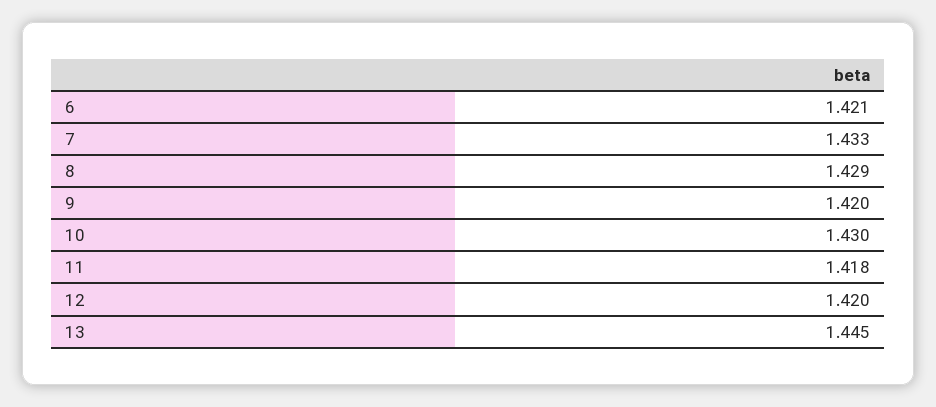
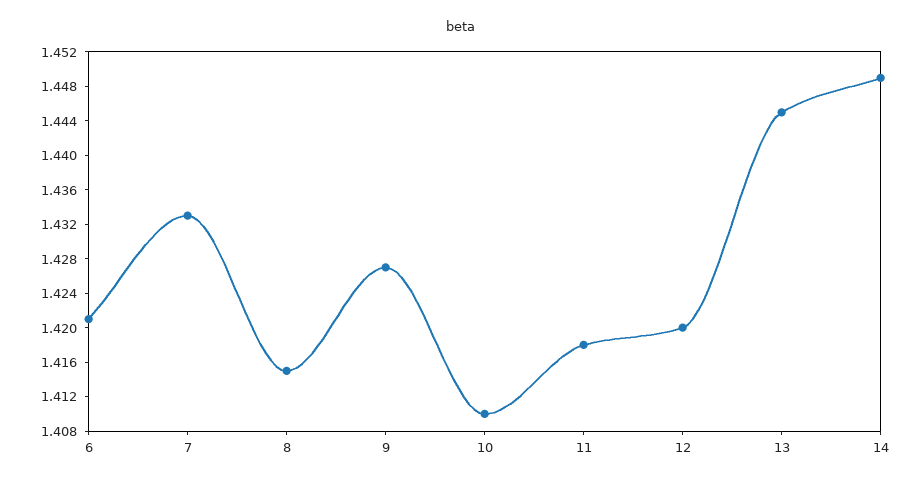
8: 1.429 -> 1.415
9: 1.42 -> 1.427
10: 1.43 -> 1.41
14: none -> 1.449

